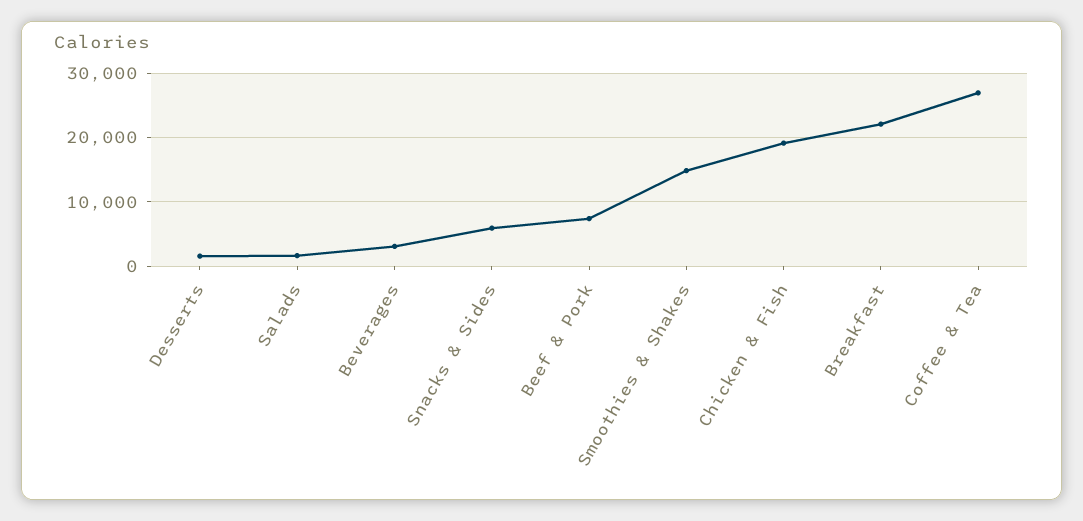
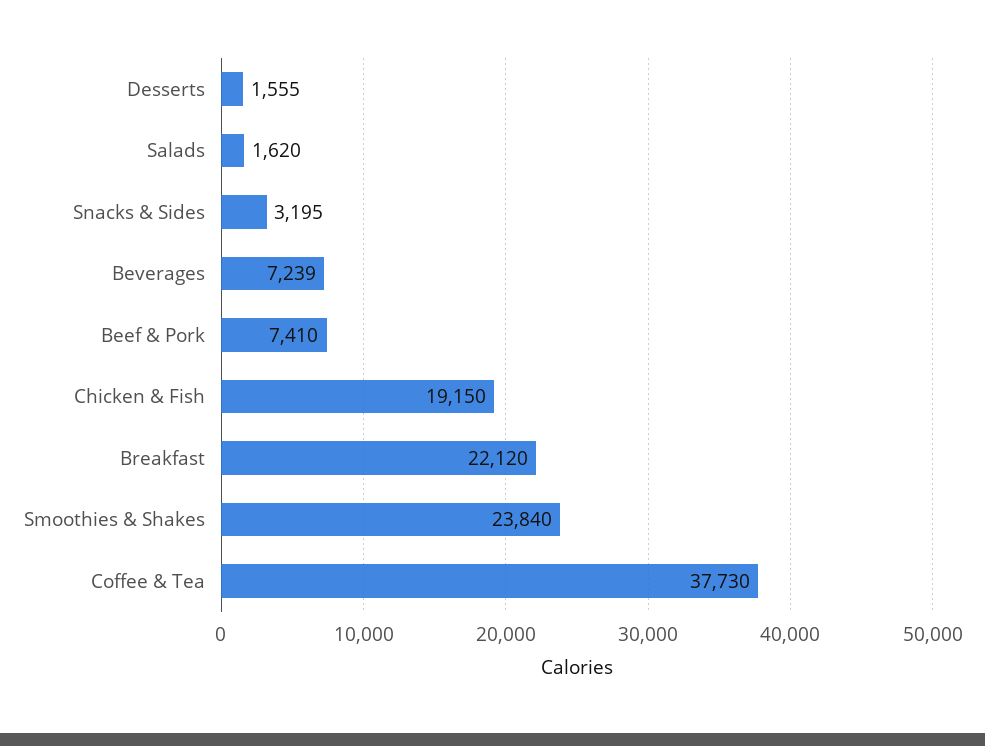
Beverages: 3000 -> 7239
Snacks & Sides: 6000 -> 3195
Smoothies & Shakes: 15000 -> 23840
Coffee & Tea: 27000 -> 37730

